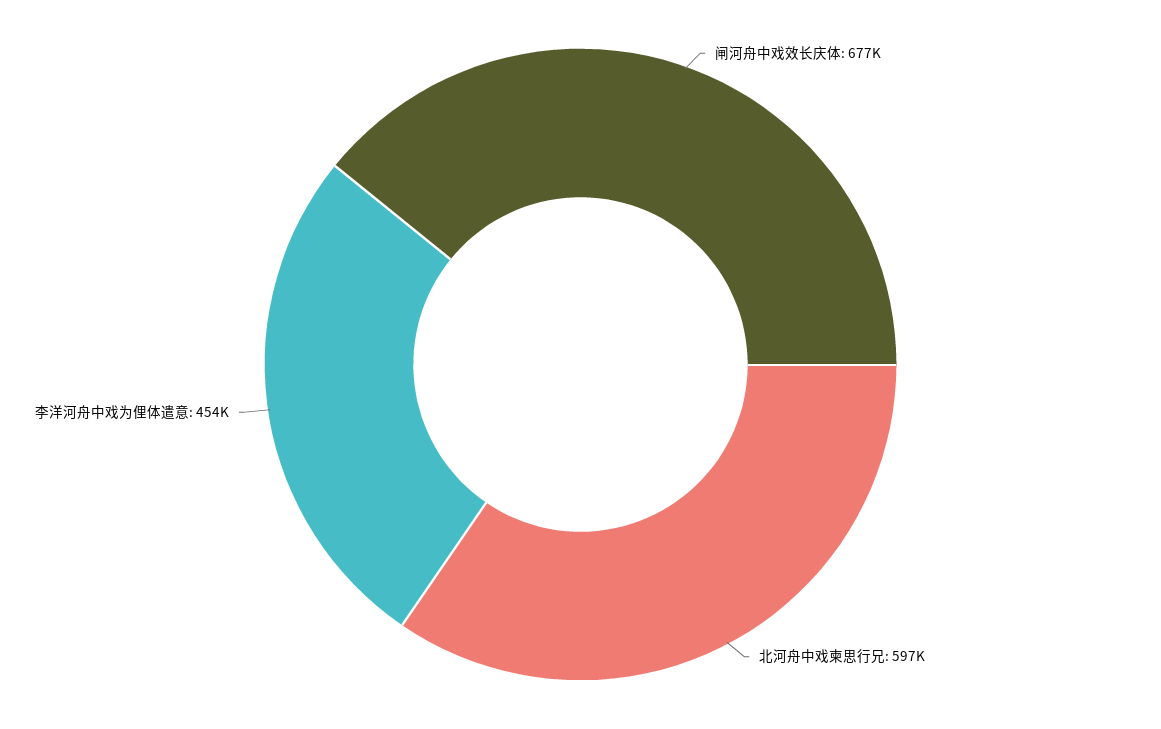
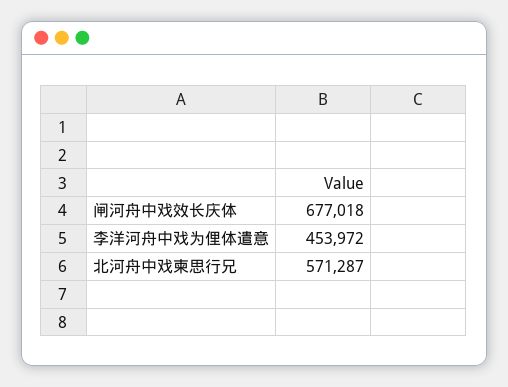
北河舟中戏柬思行兄: 597000 -> 571287

